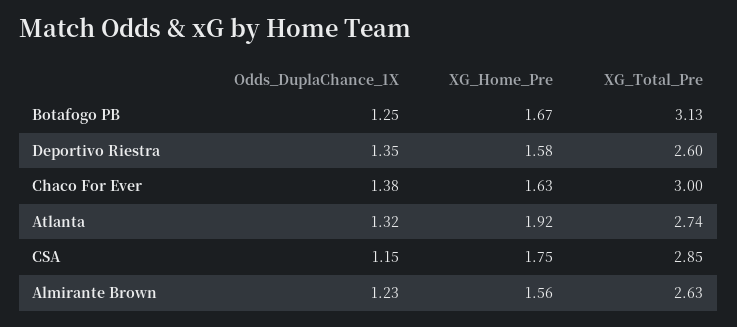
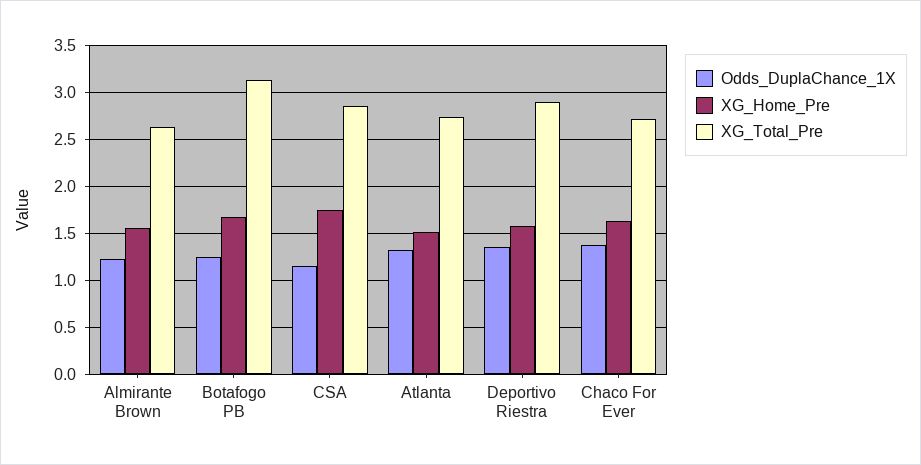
XG_Total_Pre, Deportivo Riestra: 2.6 -> 2.9
XG_Total_Pre, Chaco For Ever: 3 -> 2.7
XG_Home_Pre, Atlanta: 1.92 -> 1.5

